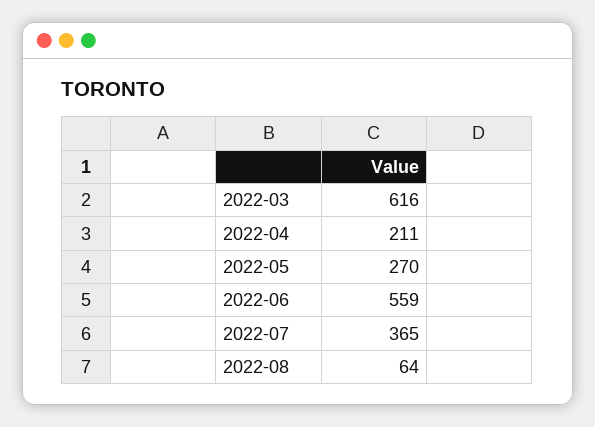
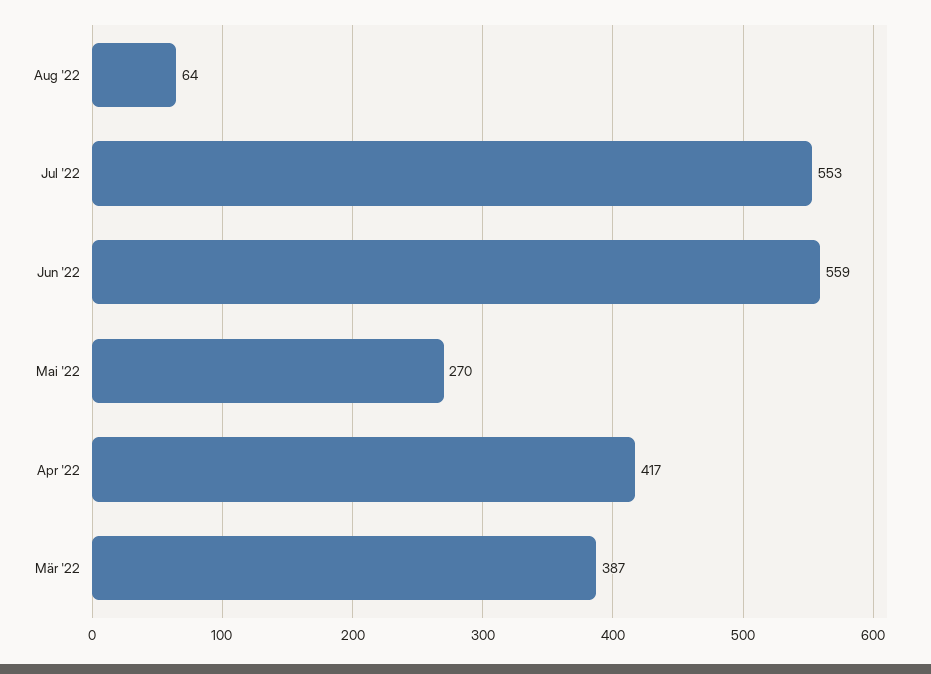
2022-03: 616 -> 387
2022-04: 211 -> 417
2022-07: 365 -> 553

